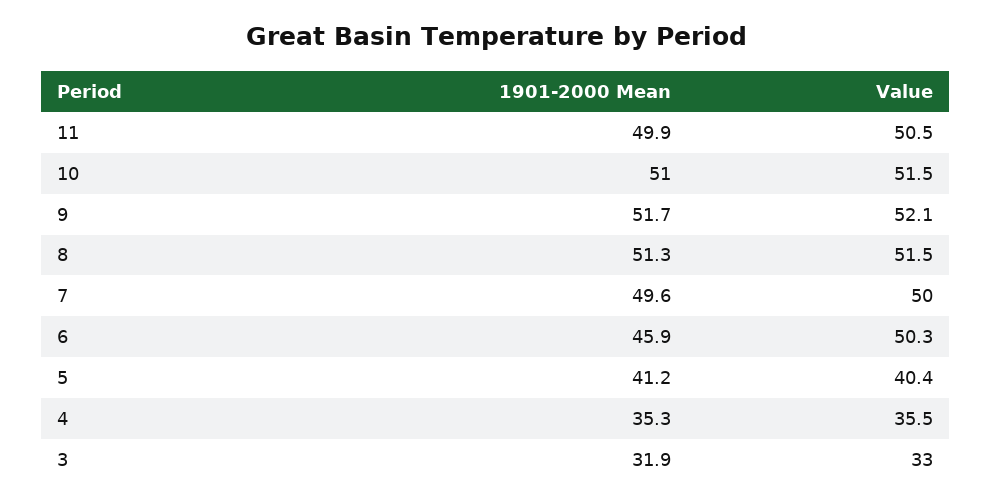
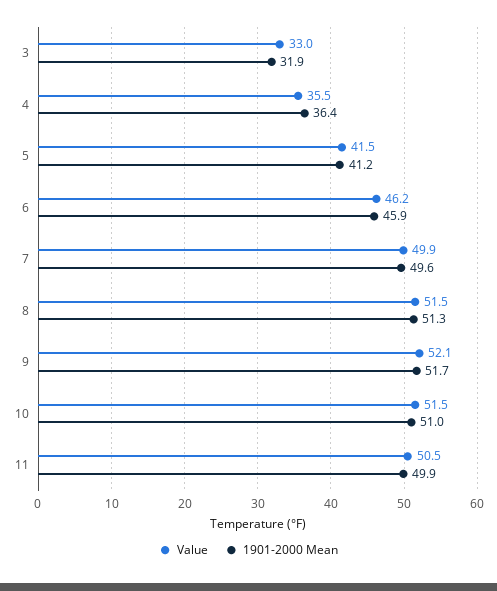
Value, 7: 50 -> 49.9
Value, 6: 50.3 -> 46.2
Value, 5: 40.4 -> 41.5
1901-2000 Mean, 4: 35.3 -> 36.4

